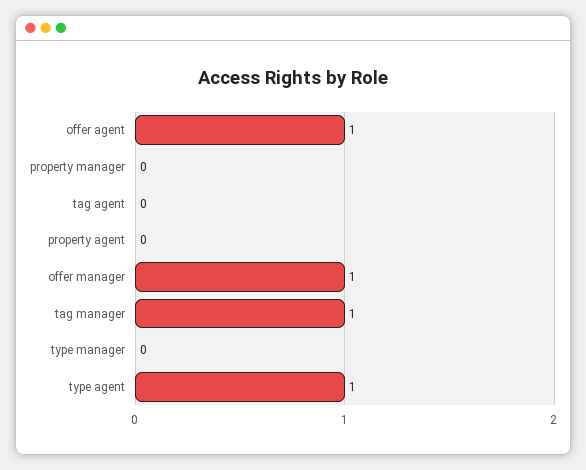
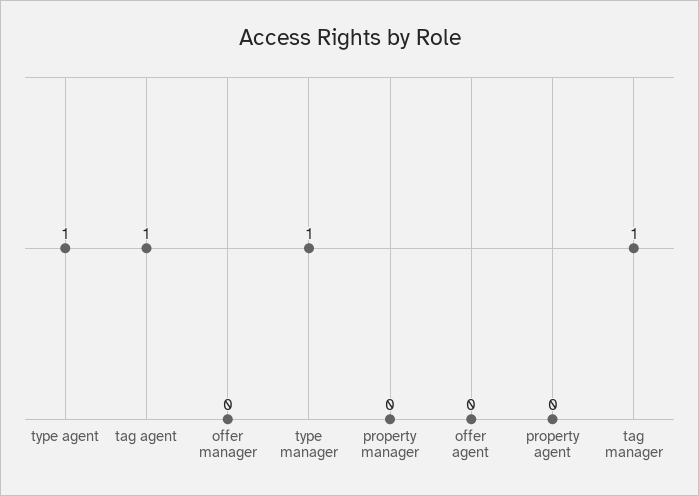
offer agent: 1 -> 0
tag agent: 0 -> 1
offer manager: 1 -> 0
type manager: 0 -> 1

